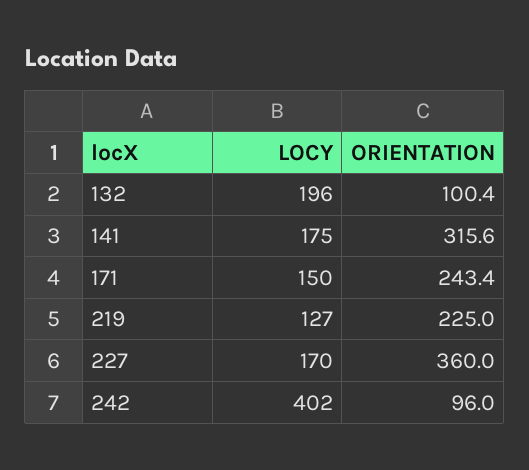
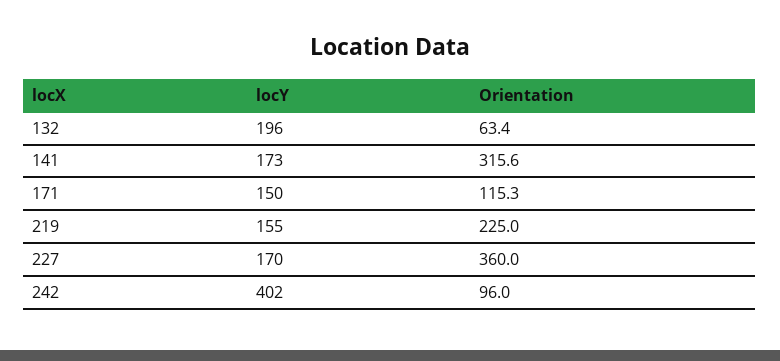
ORIENTATION, 132: 100.4 -> 63.4
LOCY, 141: 175 -> 173
ORIENTATION, 171: 243.4 -> 115.3
LOCY, 219: 127 -> 155

